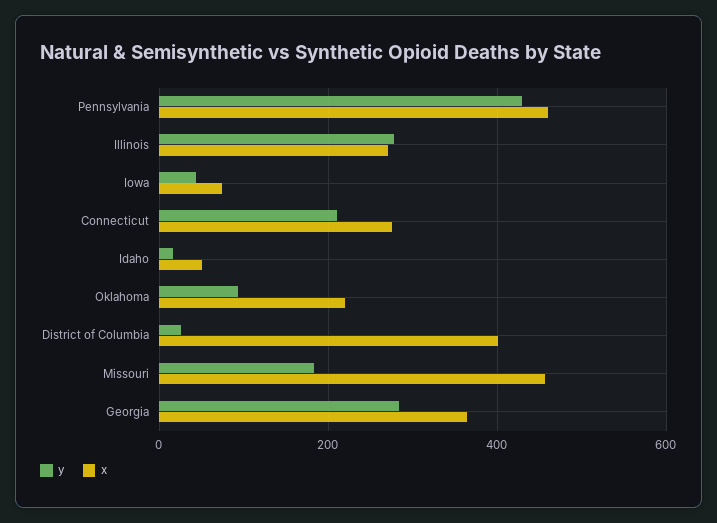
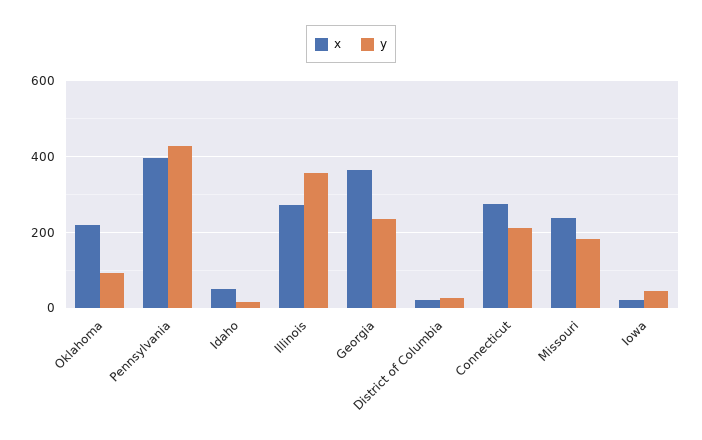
x, Pennsylvania: 460 -> 400
y, Illinois: 280 -> 360
x, Iowa: 80 -> 20
x, District of Columbia: 400 -> 20
x, Missouri: 460 -> 240
y, Georgia: 280 -> 240

